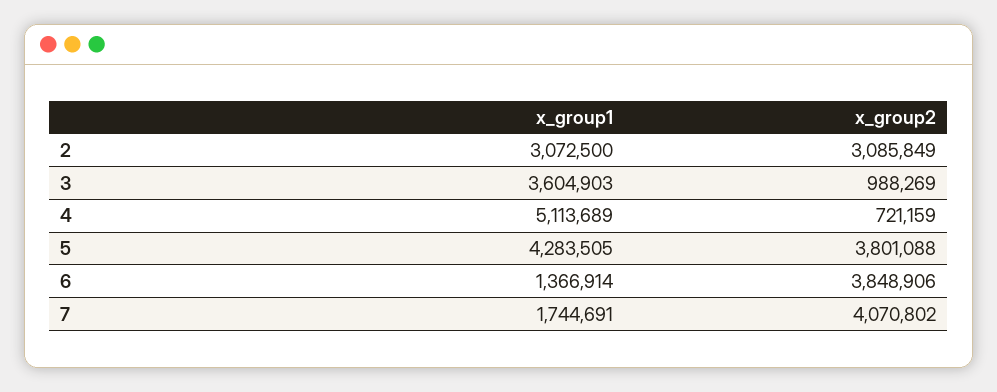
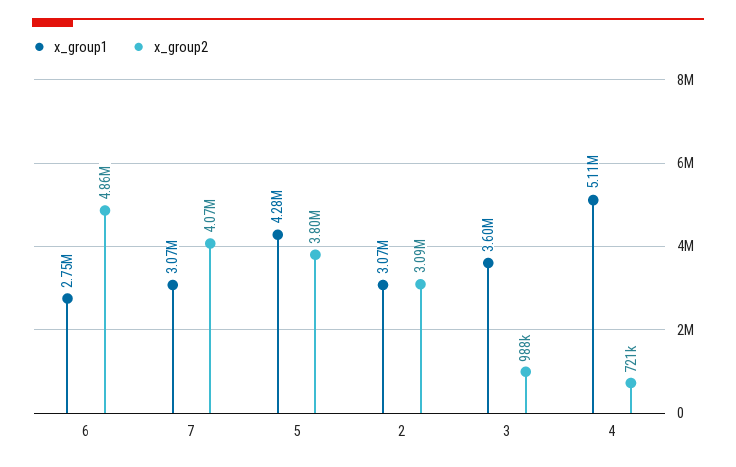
x_group1, 6: 1366914 -> 2750000
x_group2, 6: 3848906 -> 4860000
x_group1, 7: 1744691 -> 3070000

